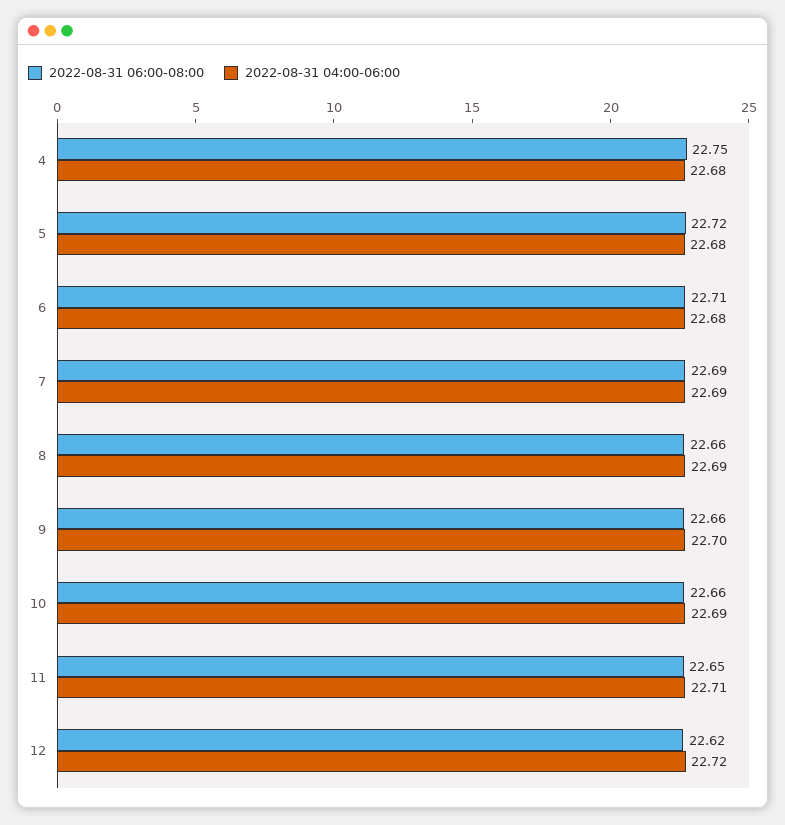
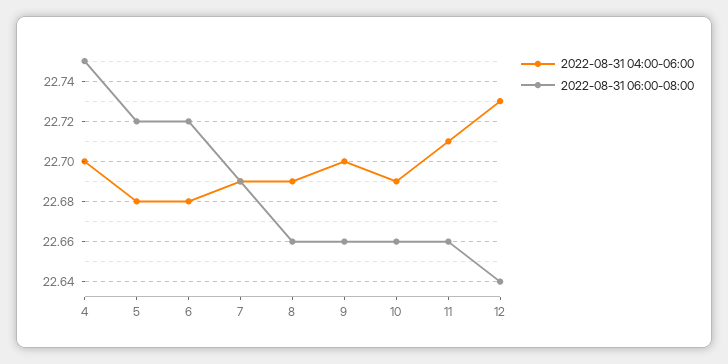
2022-08-31 04:00-06:00, 4: 22.68 -> 22.7
2022-08-31 06:00-08:00, 6: 22.71 -> 22.72
2022-08-31 06:00-08:00, 11: 22.65 -> 22.66
2022-08-31 06:00-08:00, 12: 22.62 -> 22.64
2022-08-31 04:00-06:00, 12: 22.72 -> 22.73

